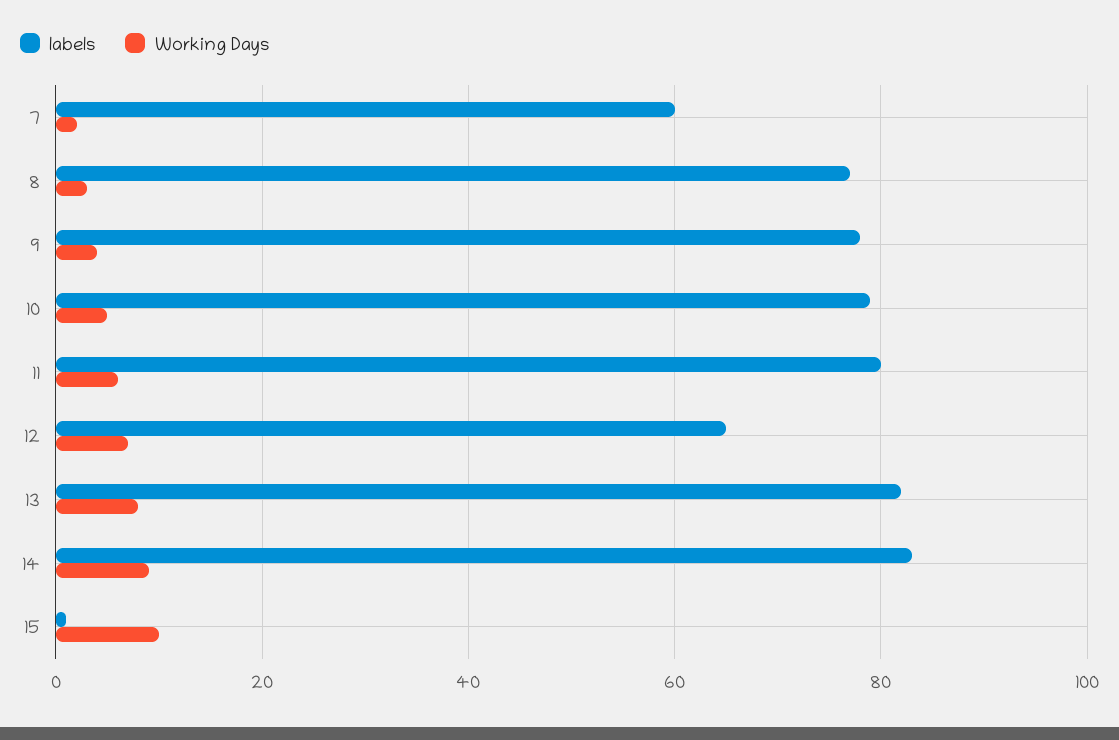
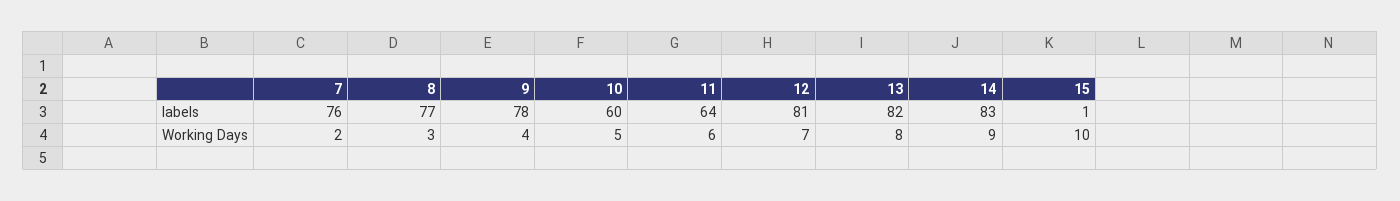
labels, 7: 60 -> 76
labels, 10: 80 -> 60
labels, 11: 80 -> 64
labels, 12: 65 -> 81

